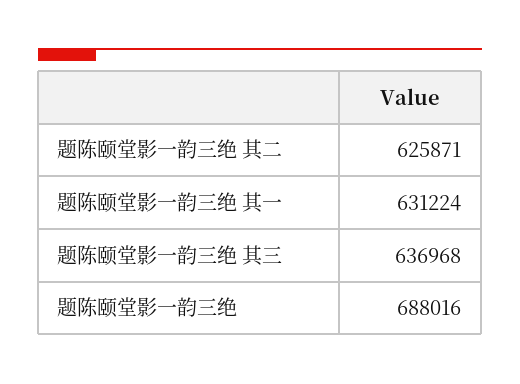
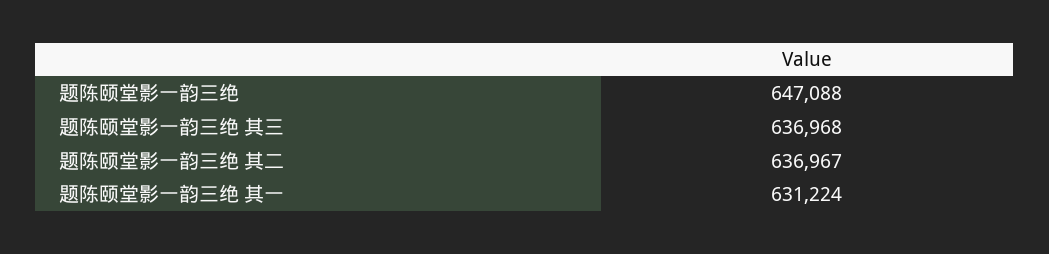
题陈颐堂影一韵三绝 其二: 625871 -> 636967
题陈颐堂影一韵三绝: 688016 -> 647088

